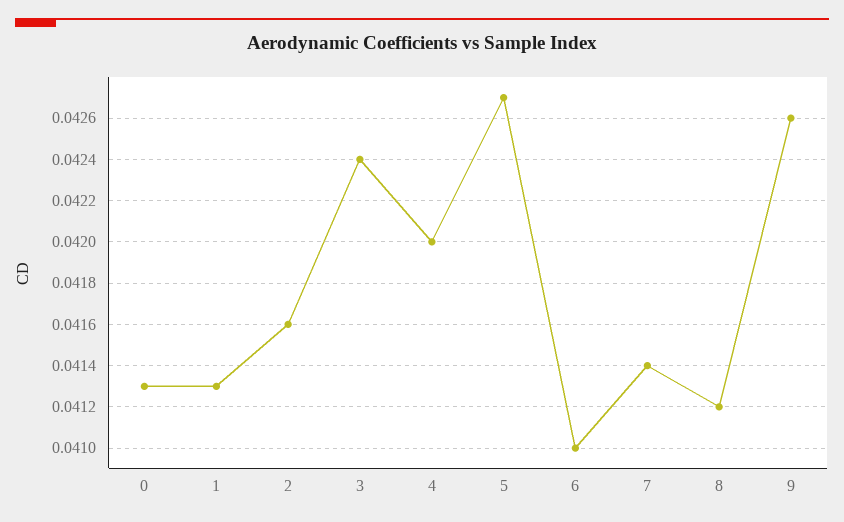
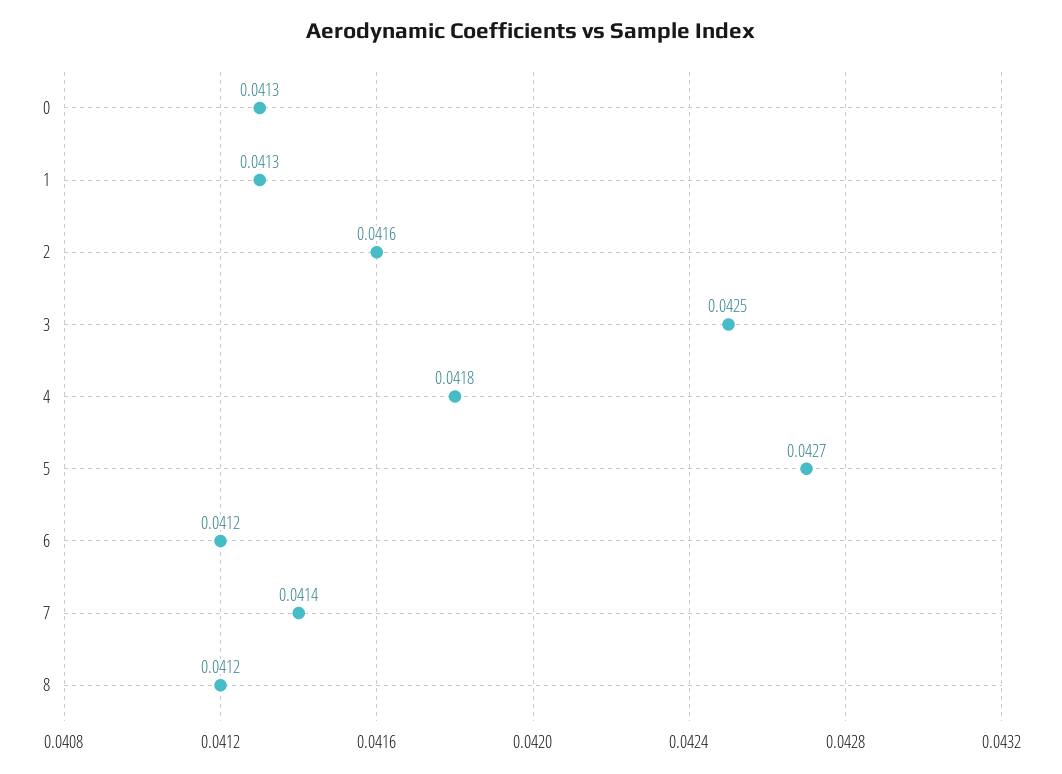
3: 0.0424 -> 0.0425
4: 0.042 -> 0.0418
6: 0.041 -> 0.0412
9: 0.0426 -> none

